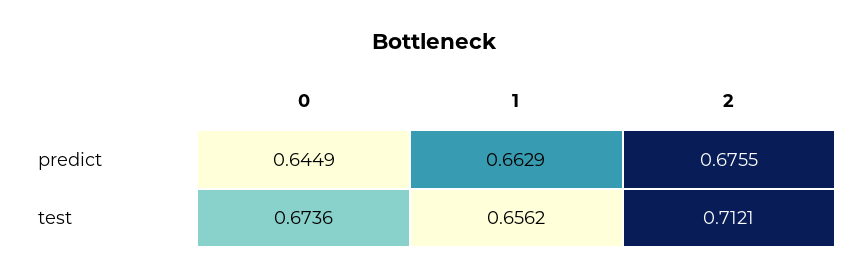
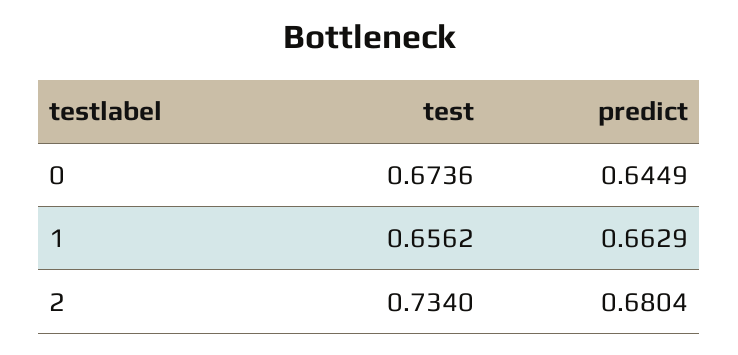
2, predict: 0.6755 -> 0.6804
2, test: 0.7121 -> 0.734

